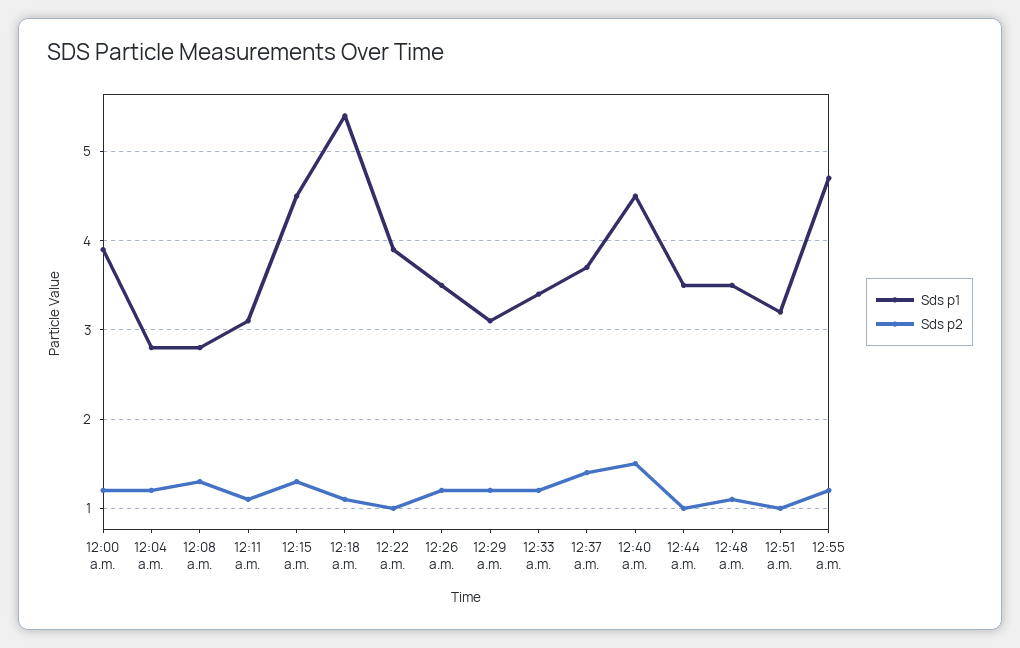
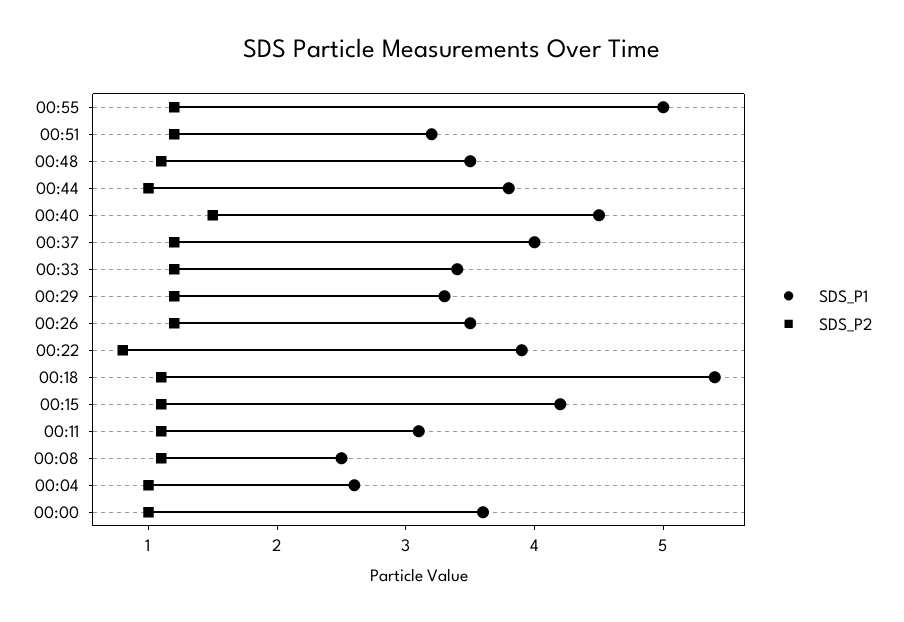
Sds p1, 12:00 a.m.: 3.9 -> 3.6
Sds p2, 12:00 a.m.: 1.2 -> 1
Sds p1, 12:04 a.m.: 2.8 -> 2.6
Sds p2, 12:04 a.m.: 1.2 -> 1
Sds p1, 12:08 a.m.: 2.8 -> 2.5
Sds p2, 12:08 a.m.: 1.3 -> 1.1
Sds p1, 12:15 a.m.: 4.5 -> 4.2
Sds p2, 12:15 a.m.: 1.3 -> 1.1
Sds p2, 12:22 a.m.: 1 -> 0.8
Sds p1, 12:29 a.m.: 3.1 -> 3.3
Sds p1, 12:37 a.m.: 3.7 -> 4
Sds p2, 12:37 a.m.: 1.4 -> 1.2
Sds p1, 12:44 a.m.: 3.5 -> 3.8
Sds p2, 12:51 a.m.: 1 -> 1.2
Sds p1, 12:55 a.m.: 4.7 -> 5

